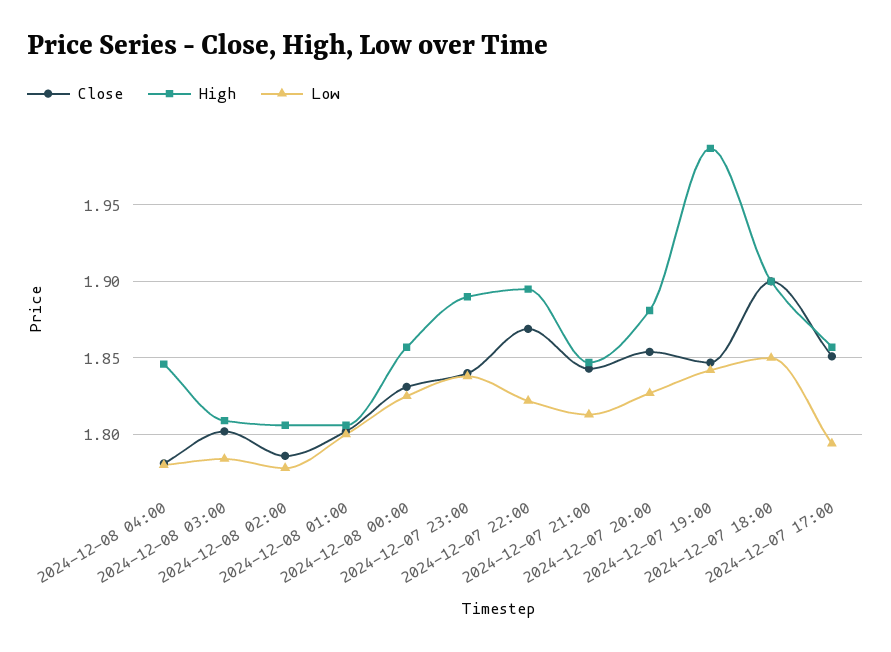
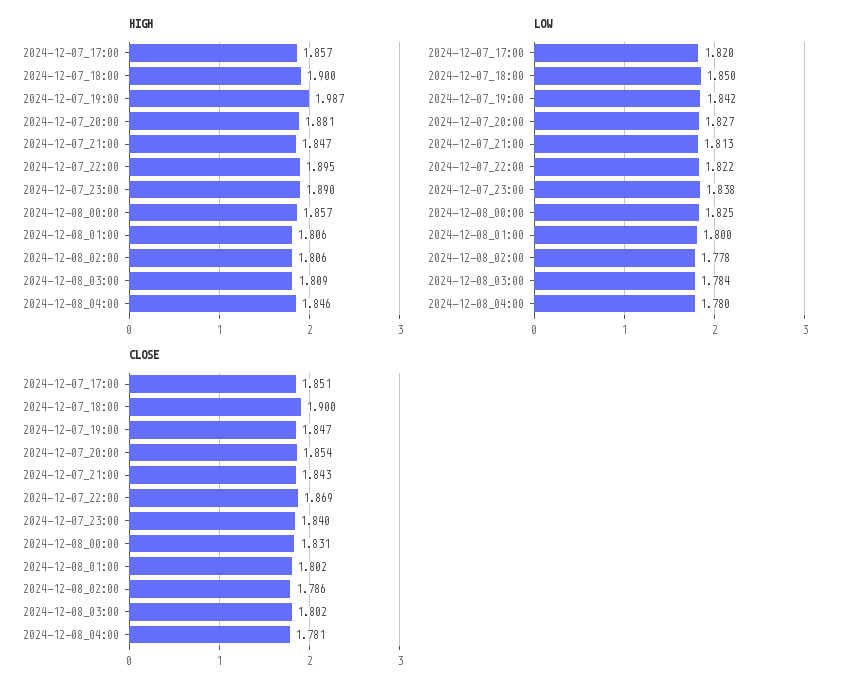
Low, 2024-12-07 17:00: 1.795 -> 1.82

